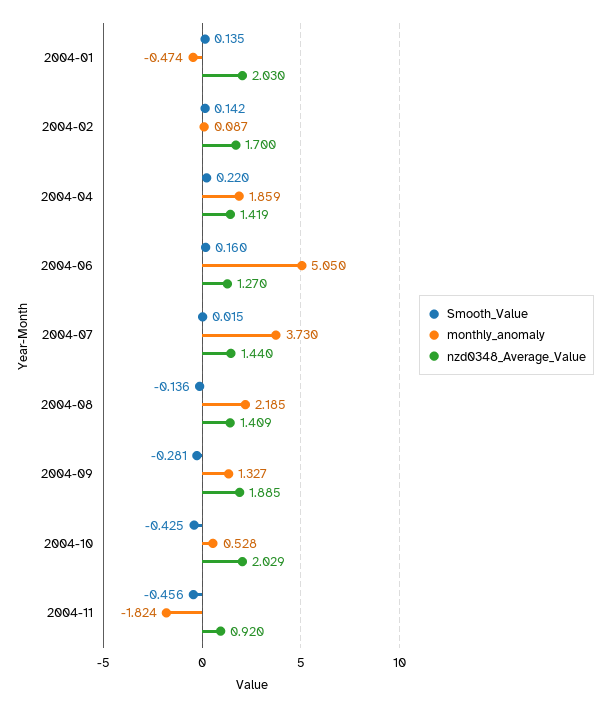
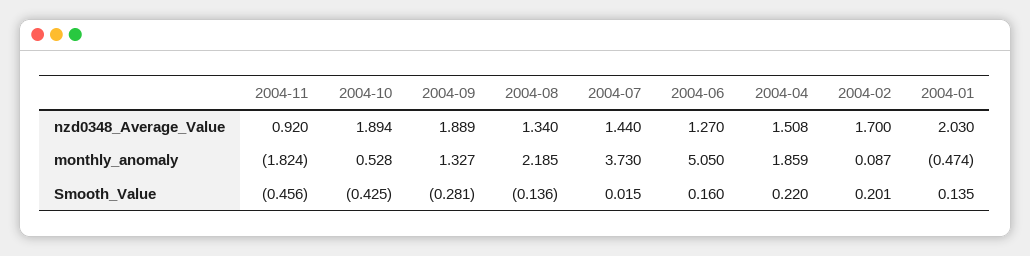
Smooth_Value, 2004-02: 0.142 -> 0.201
nzd0348_Average_Value, 2004-04: 1.419 -> 1.508
nzd0348_Average_Value, 2004-08: 1.409 -> 1.34
nzd0348_Average_Value, 2004-09: 1.885 -> 1.889
nzd0348_Average_Value, 2004-10: 2.029 -> 1.894

